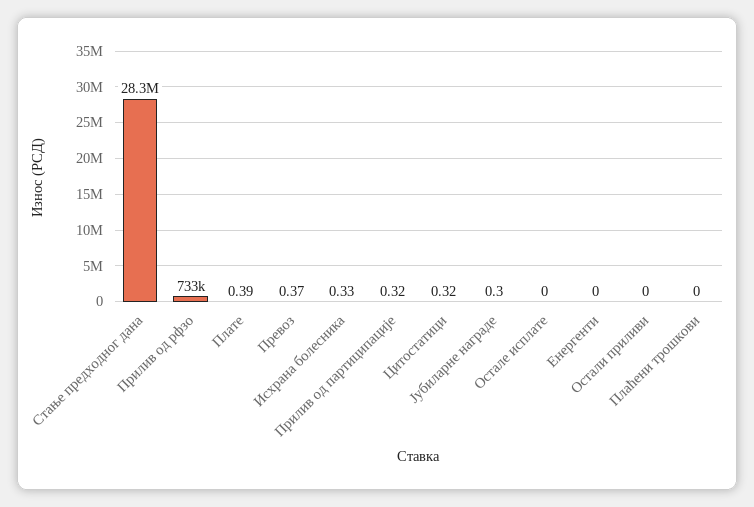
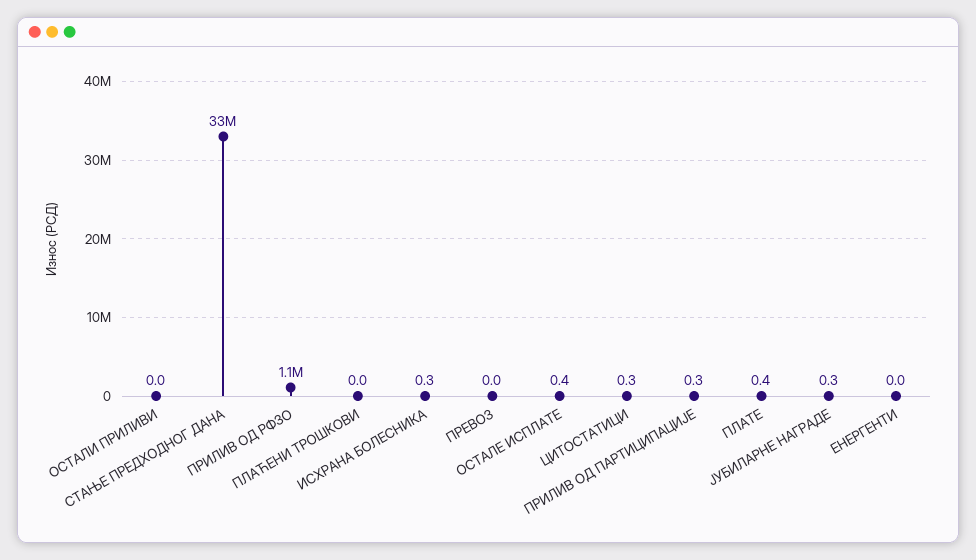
Стање предходног дана: 28300000 -> 33000000
Прилив од рфзо: 733000 -> 1100000
Превоз: 0.37 -> 0
Остале исплате: 0 -> 0.4

